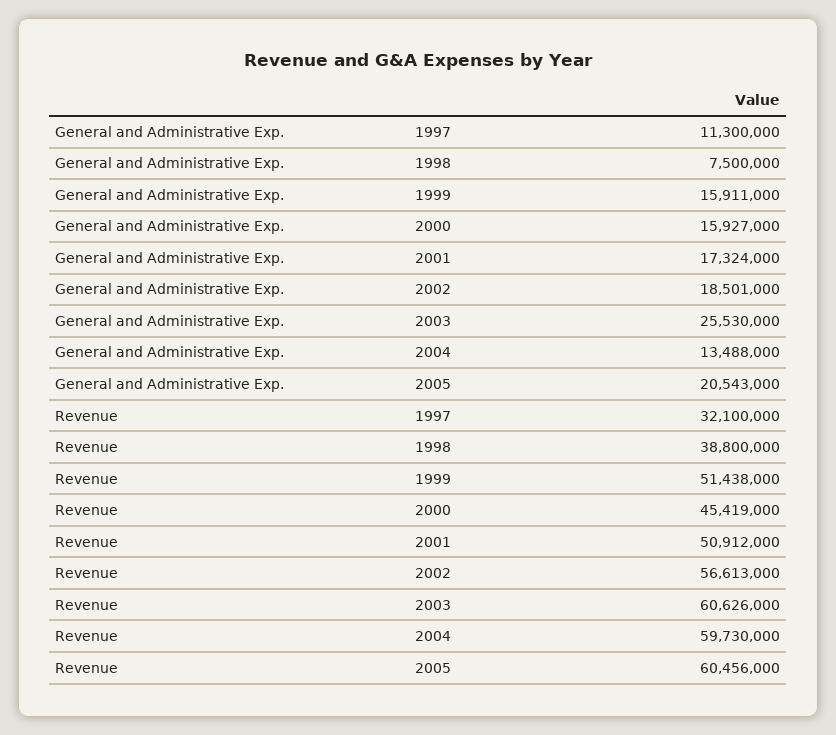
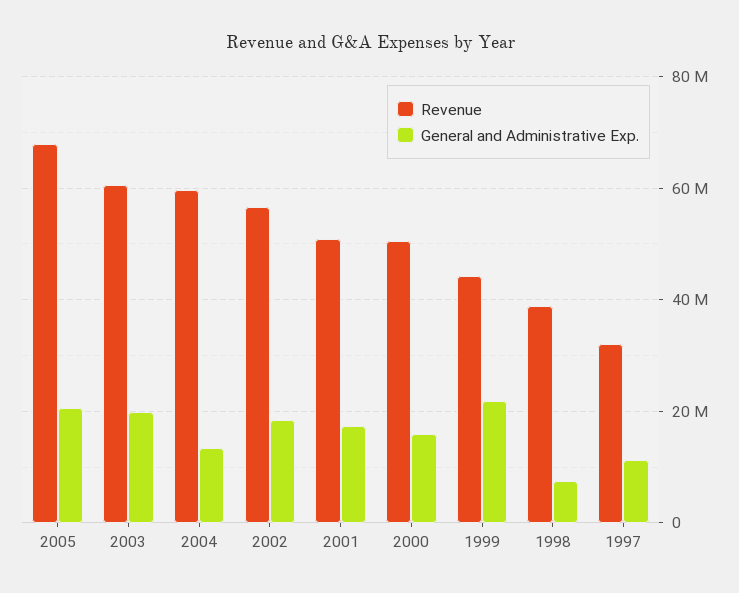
General and Administrative Exp., 1999: 15911000 -> 22000000
General and Administrative Exp., 2003: 25530000 -> 20000000
Revenue, 1999: 51438000 -> 44000000
Revenue, 2000: 45419000 -> 50000000
Revenue, 2005: 60456000 -> 68000000

